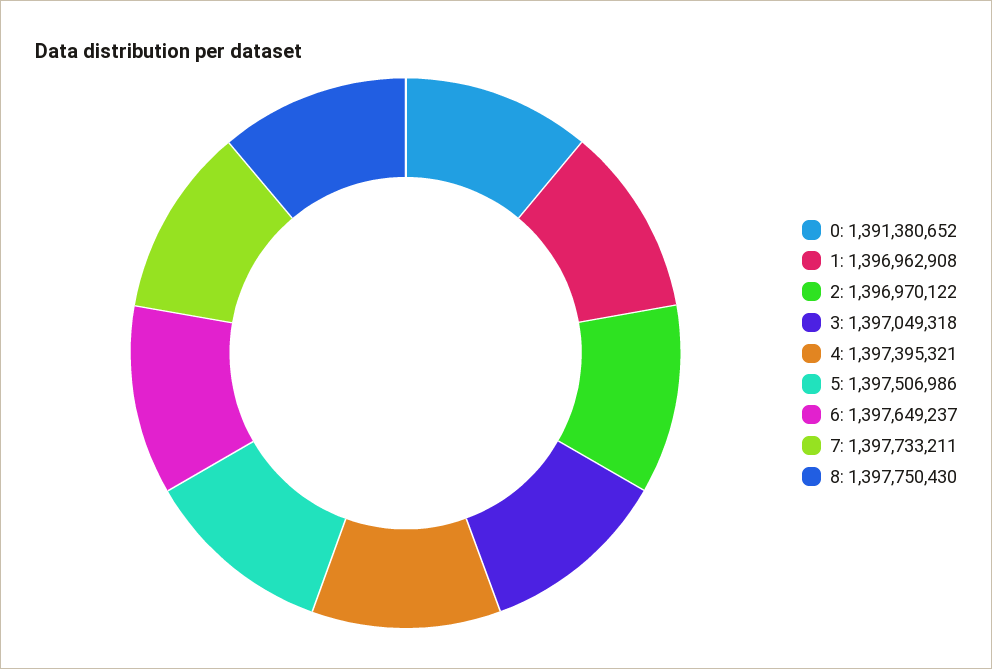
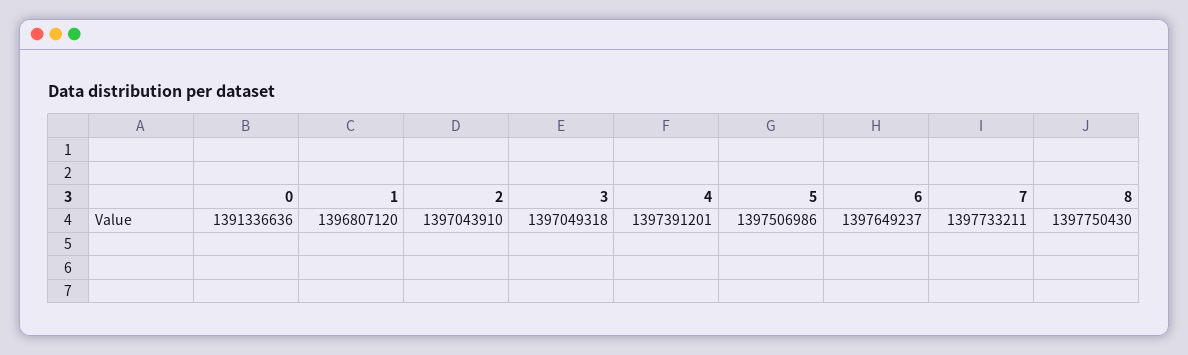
0: 1391380652 -> 1391336636
1: 1396962908 -> 1396807120
2: 1396970122 -> 1397043910
4: 1397395321 -> 1397391201

